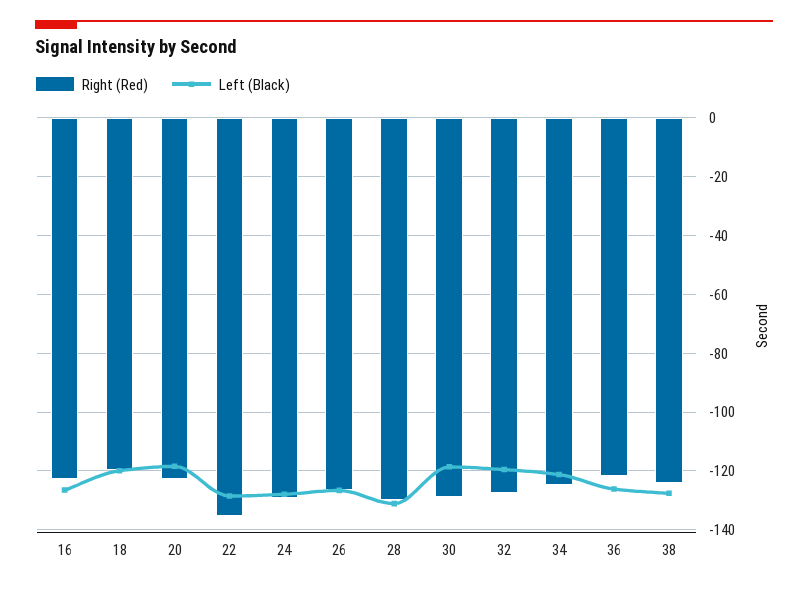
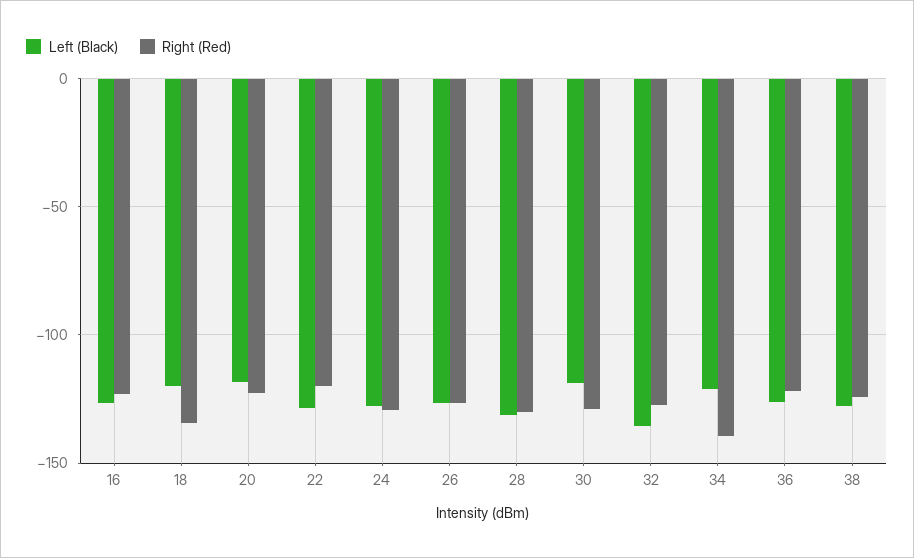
Right (Red), 18: -120 -> -135
Right (Red), 22: -135 -> -120
Left (Black), 32: -120 -> -135
Right (Red), 34: -125 -> -140

